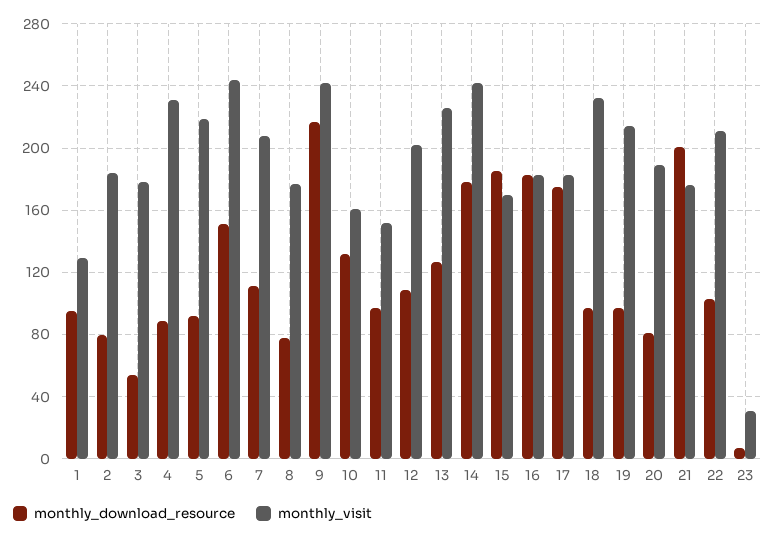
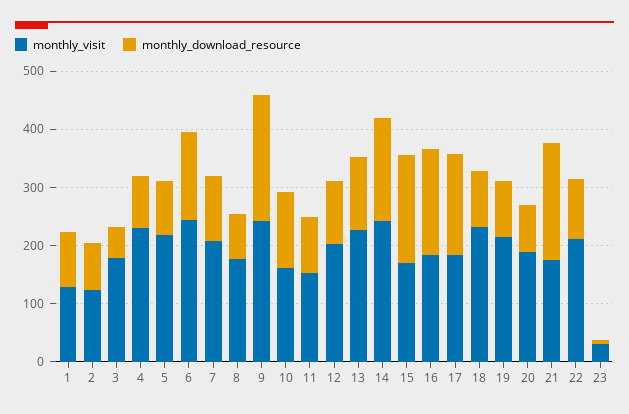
monthly_visit, 2: 185 -> 120

